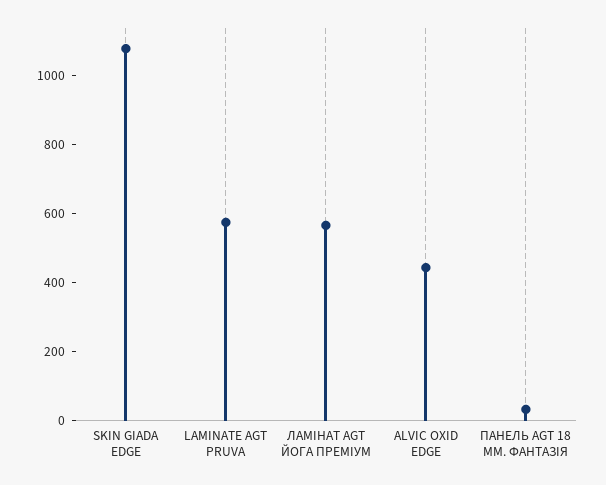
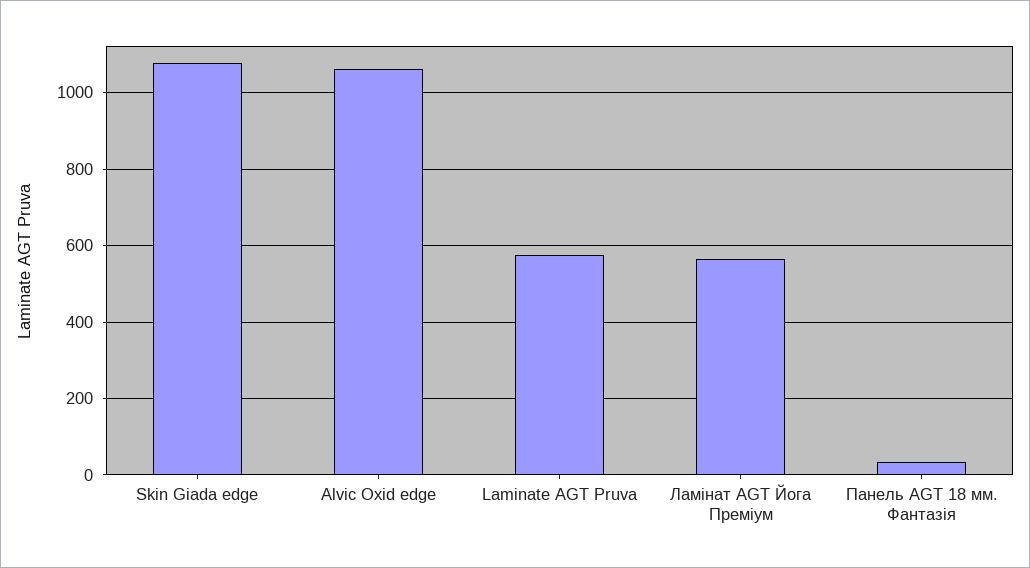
ALVIC OXID EDGE: 450 -> 1060

